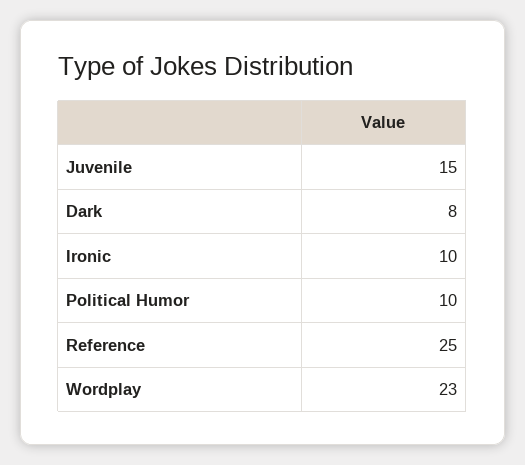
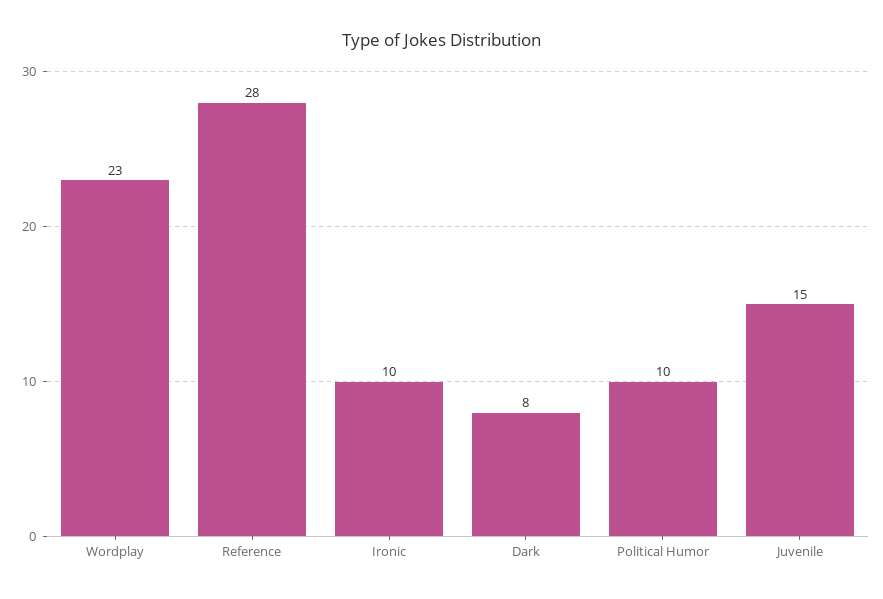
Reference: 25 -> 28

